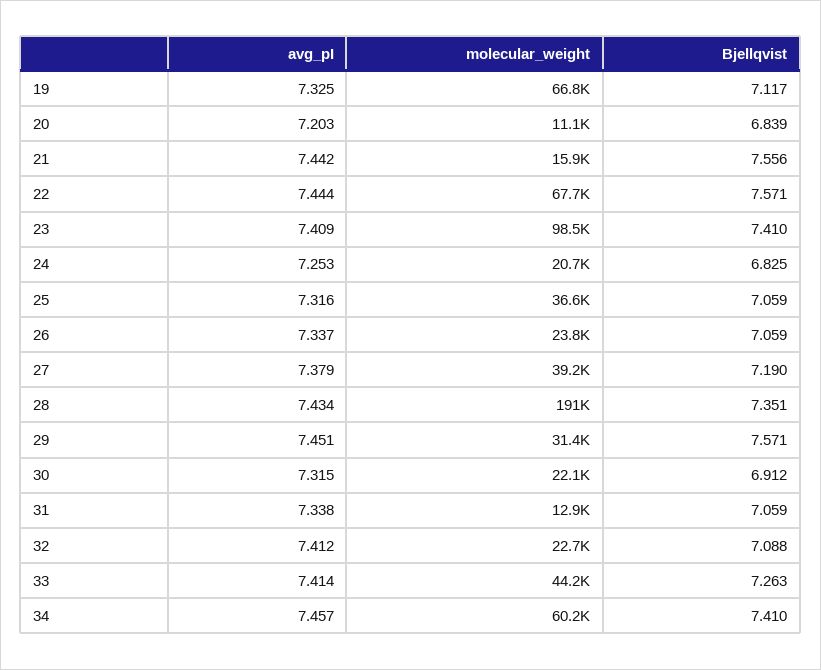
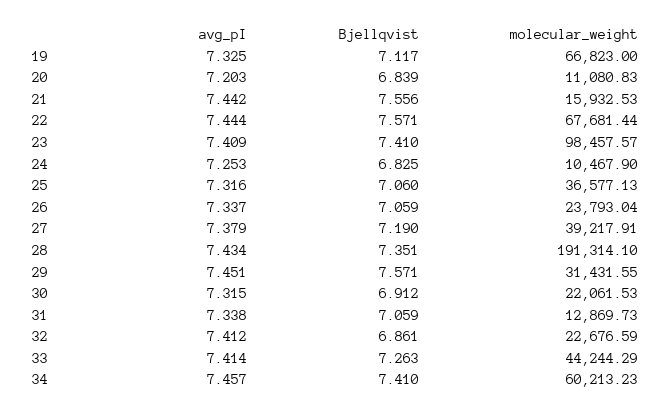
molecular_weight, 24: 20700 -> 10467.9
Bjellqvist, 25: 7.059 -> 7.06
Bjellqvist, 32: 7.088 -> 6.861

